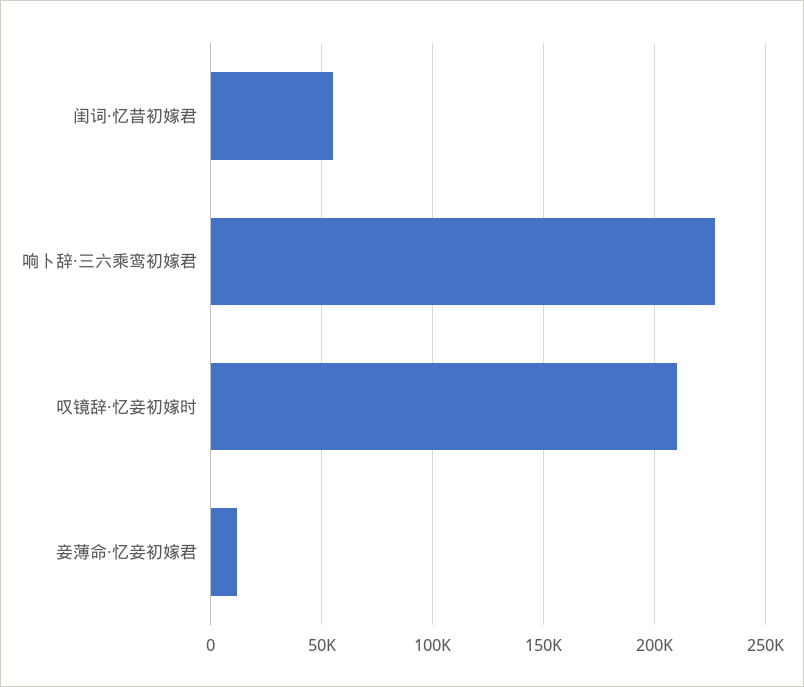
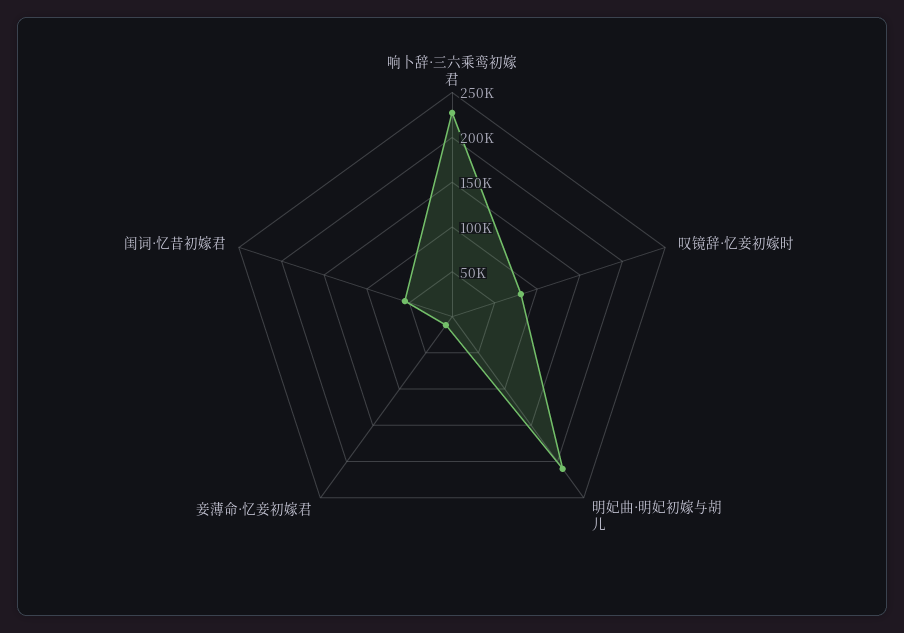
叹镜辞·忆妾初嫁时: 210000 -> 80000
明妃曲·明妃初嫁与胡儿: none -> 210000

